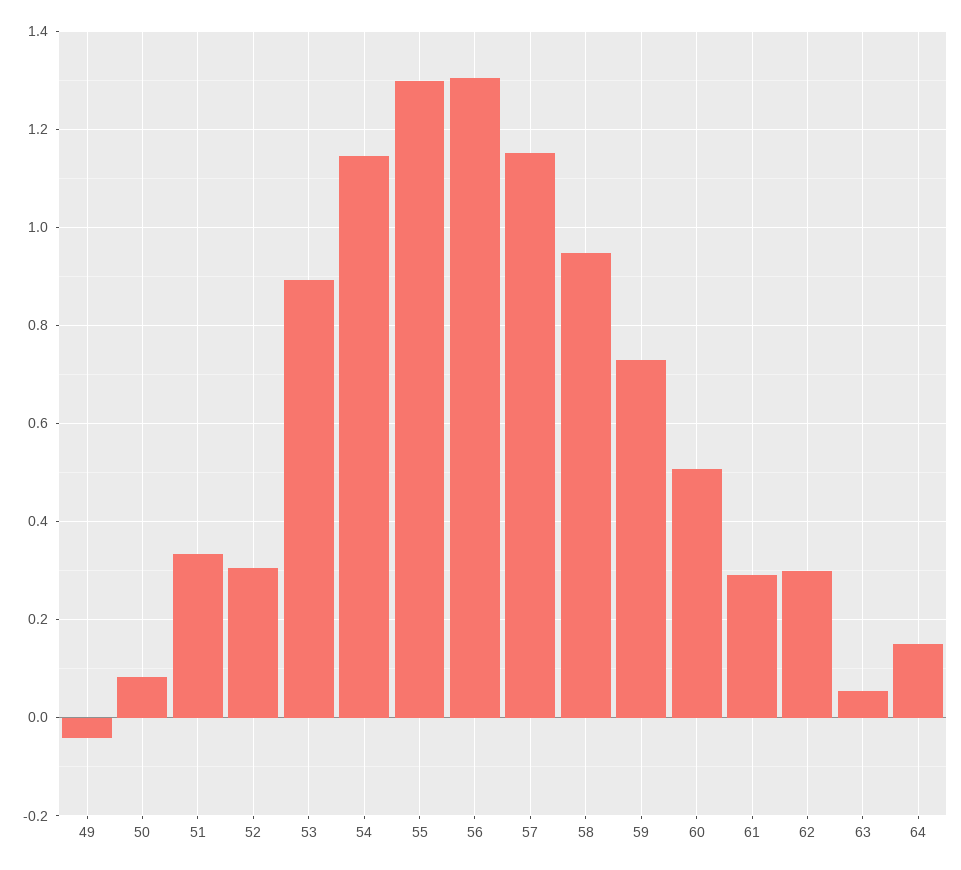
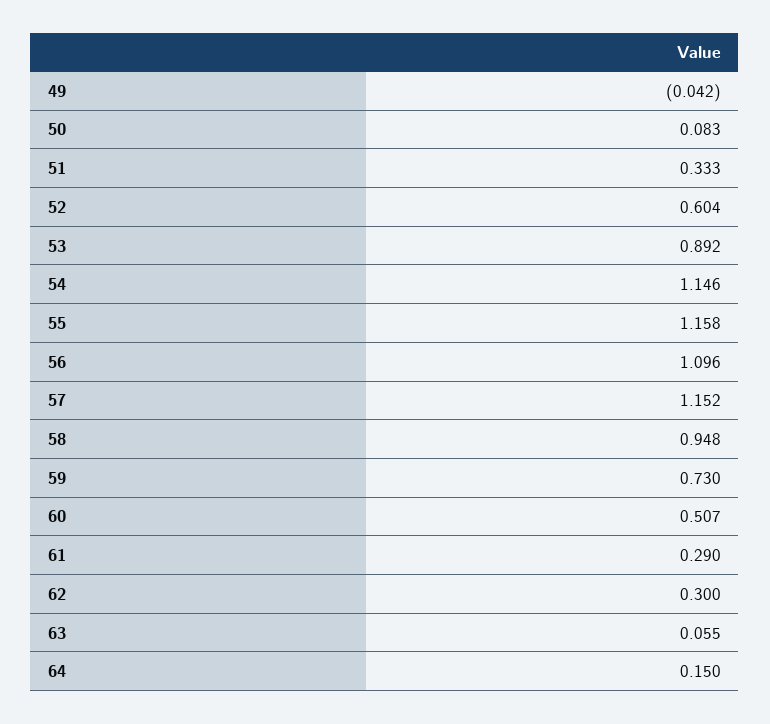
52: 0.3 -> 0.604
55: 1.3 -> 1.158
56: 1.3 -> 1.096

